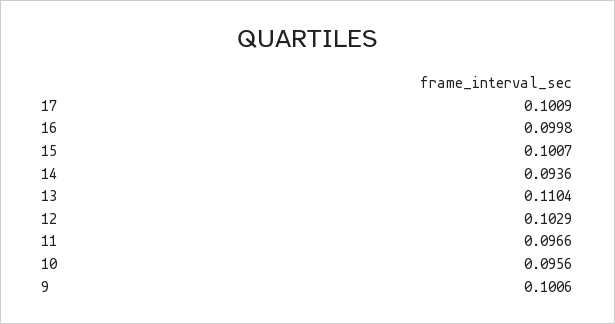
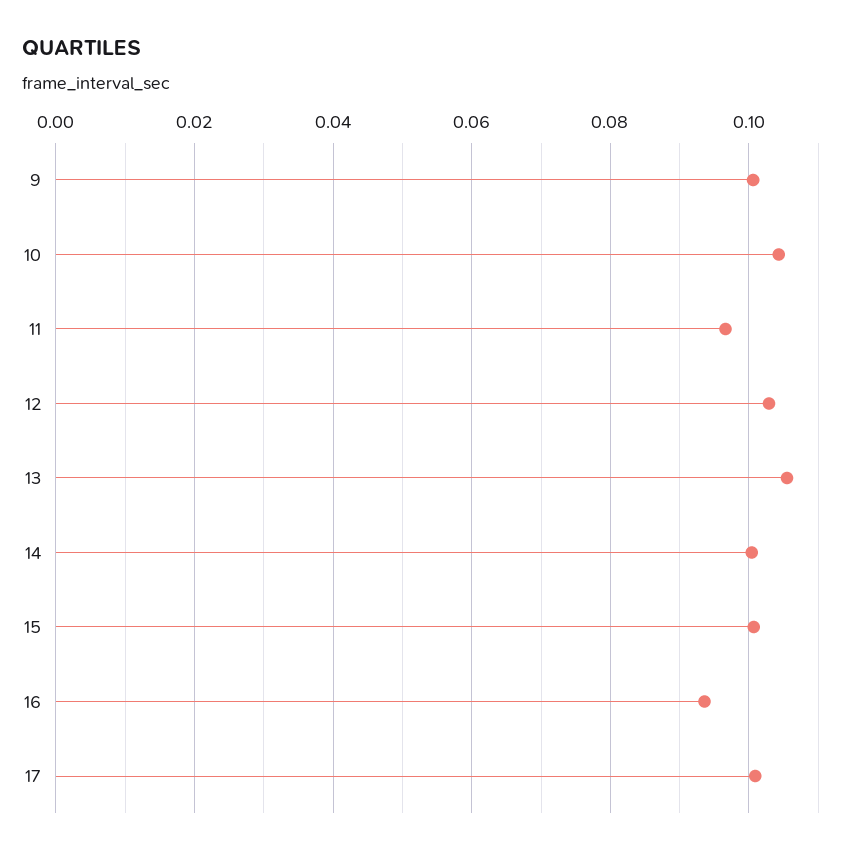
16: 0.0998 -> 0.094
14: 0.0936 -> 0.1
13: 0.1104 -> 0.106
10: 0.0956 -> 0.104

